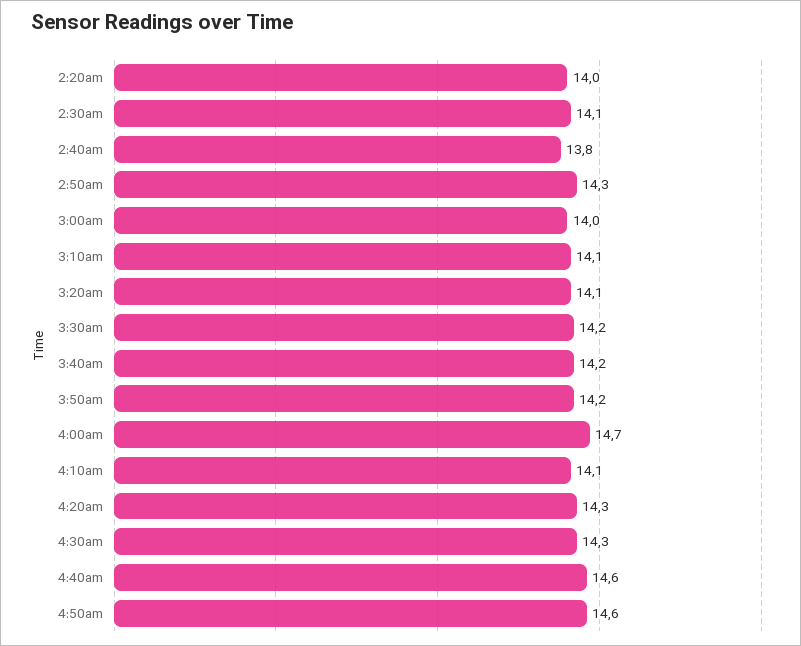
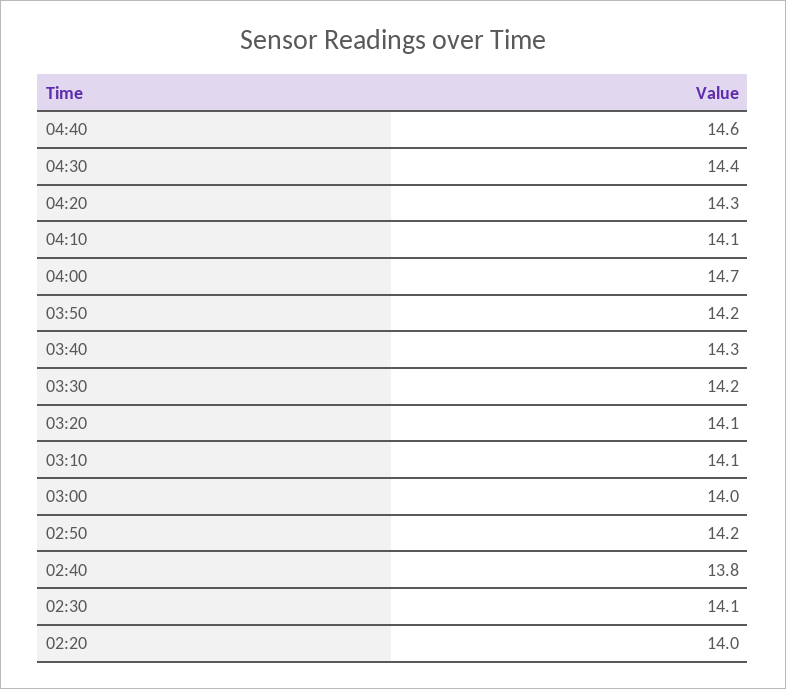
2:50am: 14.3 -> 14.2
3:40am: 14.2 -> 14.3
4:30am: 14.3 -> 14.4
4:50am: 14.6 -> none

